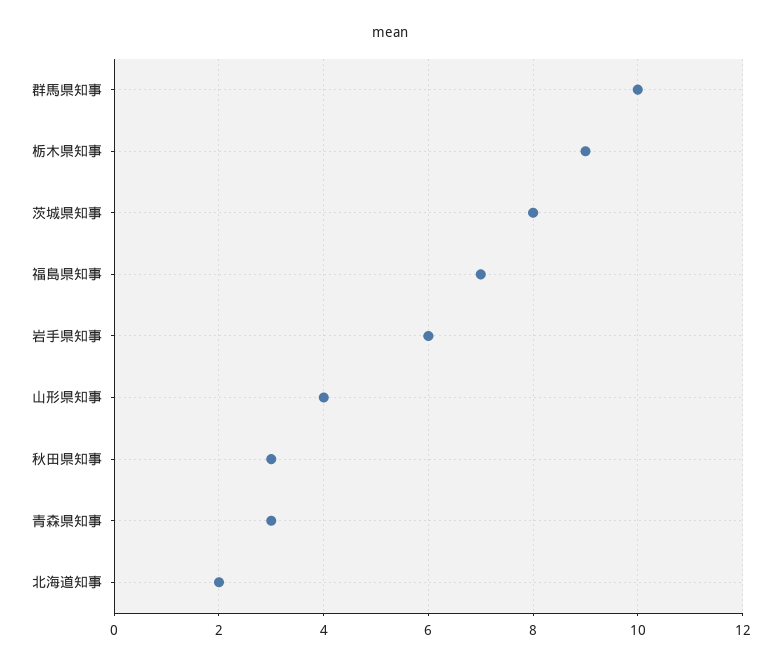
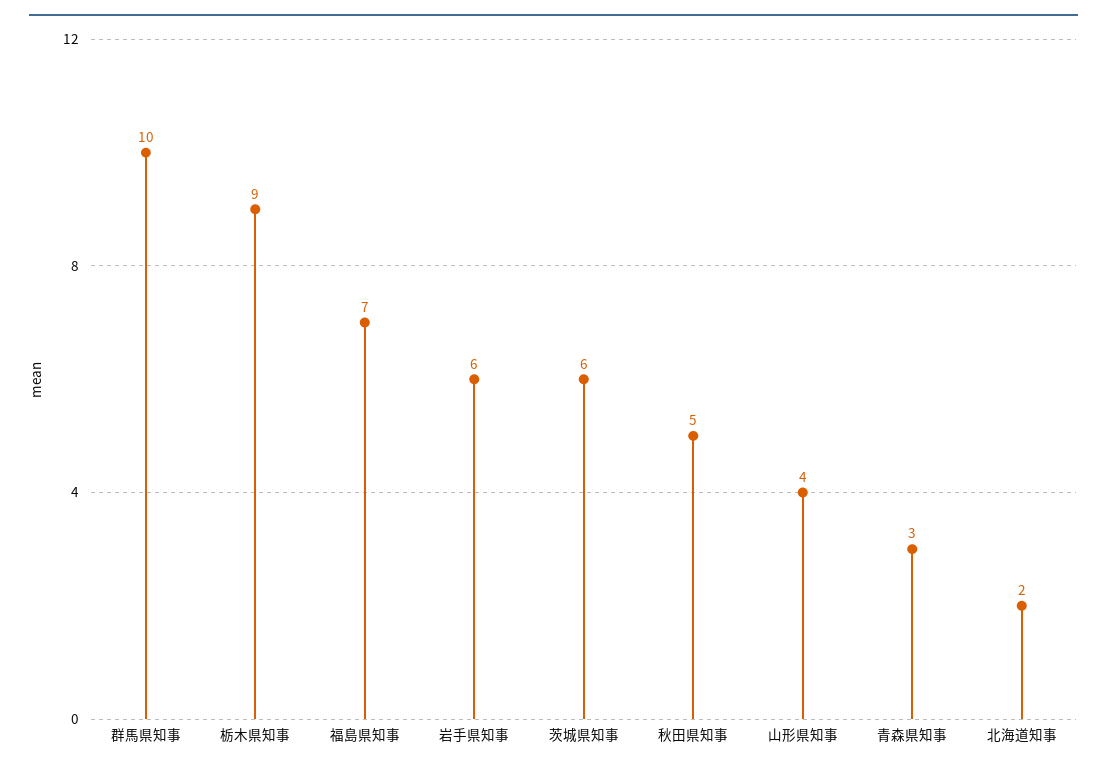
茨城県知事: 8 -> 6
秋田県知事: 3 -> 5

